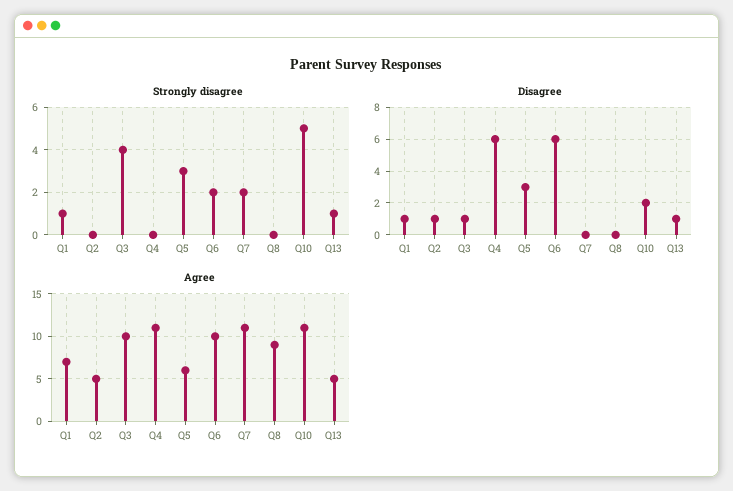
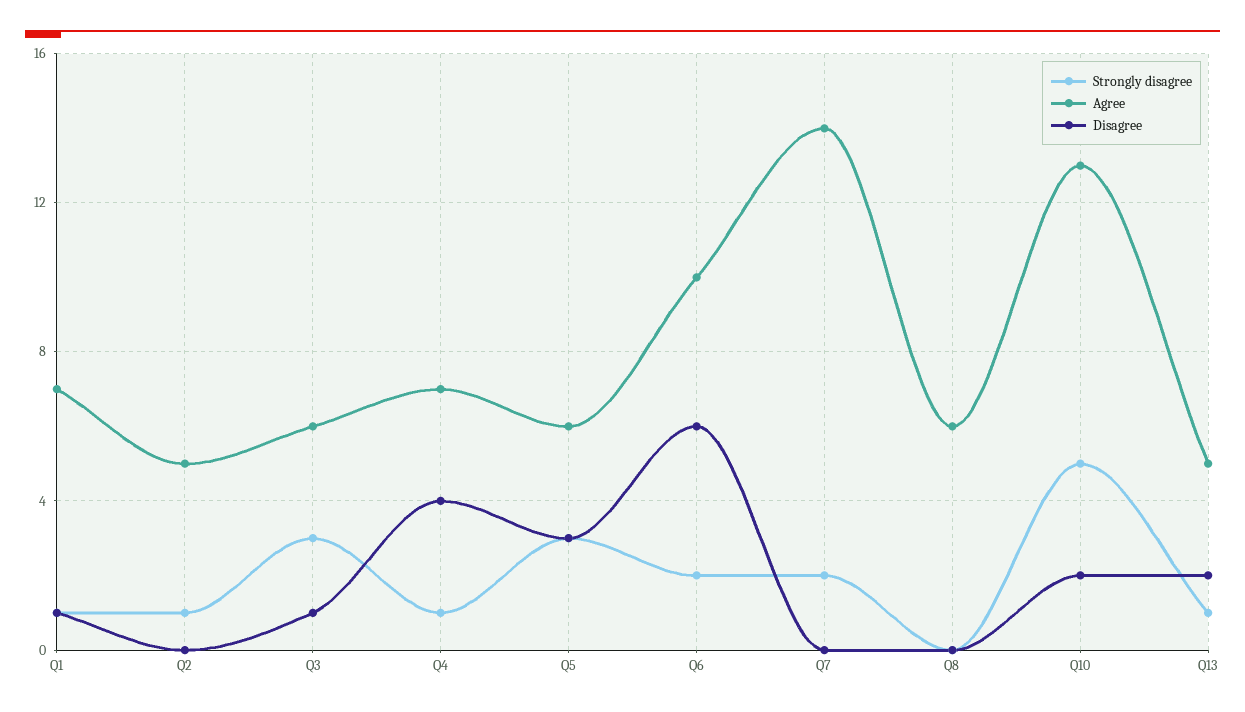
Strongly disagree, Q2: 0 -> 1
Strongly disagree, Q3: 4 -> 3
Strongly disagree, Q4: 0 -> 1
Disagree, Q2: 1 -> 0
Disagree, Q4: 6 -> 4
Disagree, Q13: 1 -> 2
Agree, Q3: 10 -> 6
Agree, Q4: 11 -> 7
Agree, Q7: 11 -> 14
Agree, Q8: 9 -> 6
Agree, Q10: 11 -> 13

